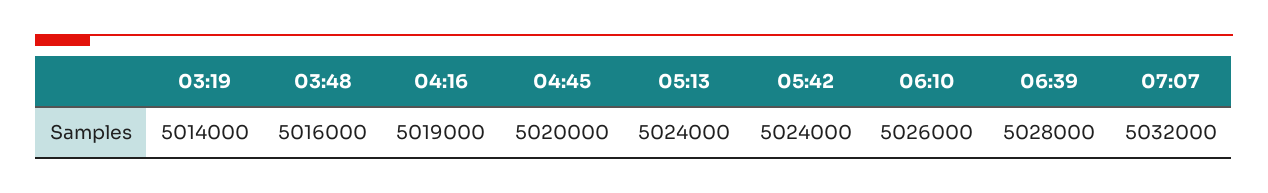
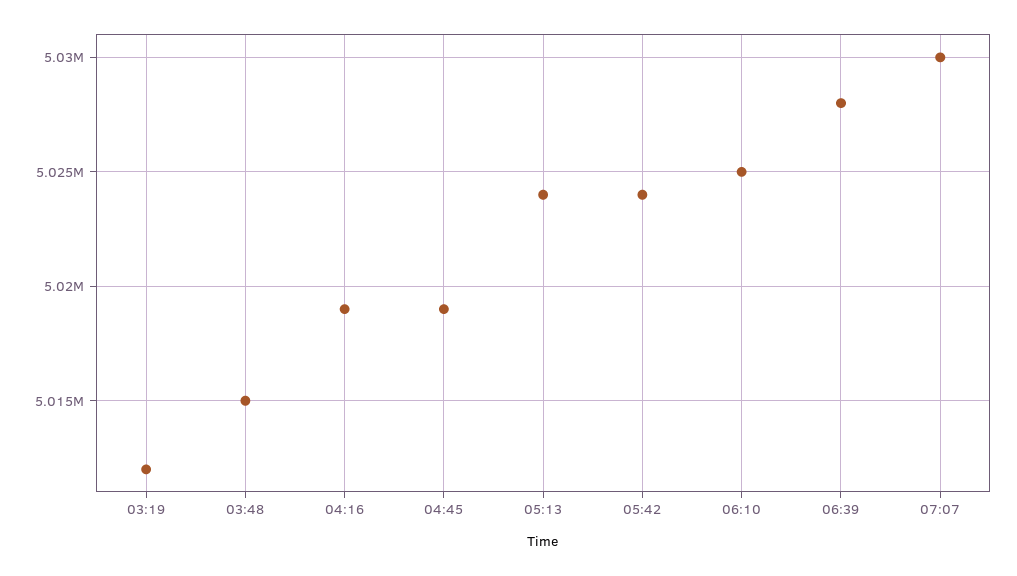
03:19: 5014000 -> 5012000
03:48: 5016000 -> 5015000
04:45: 5020000 -> 5019000
06:10: 5026000 -> 5025000
07:07: 5032000 -> 5030000

